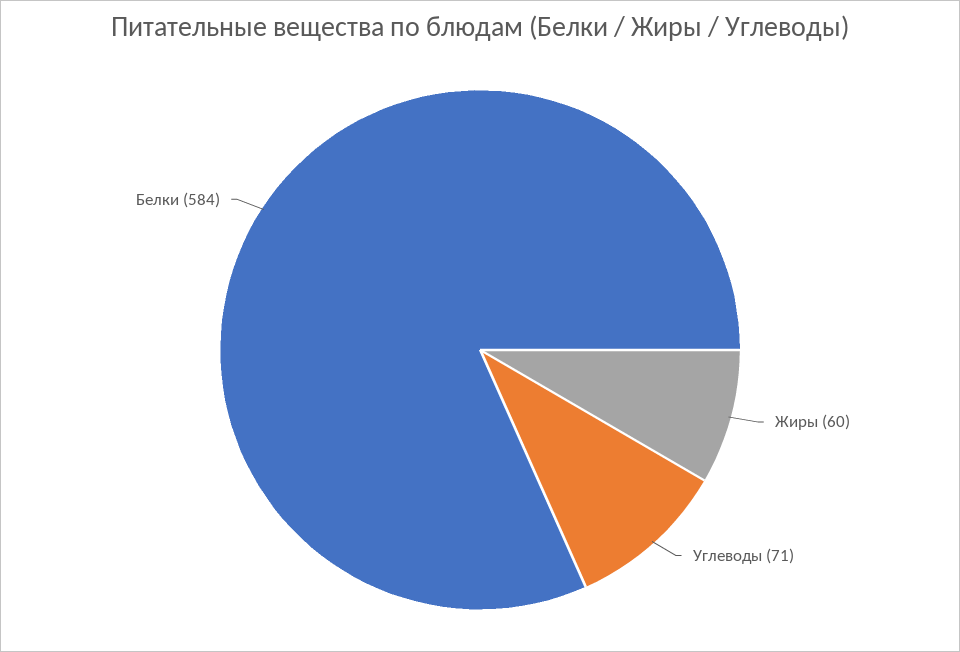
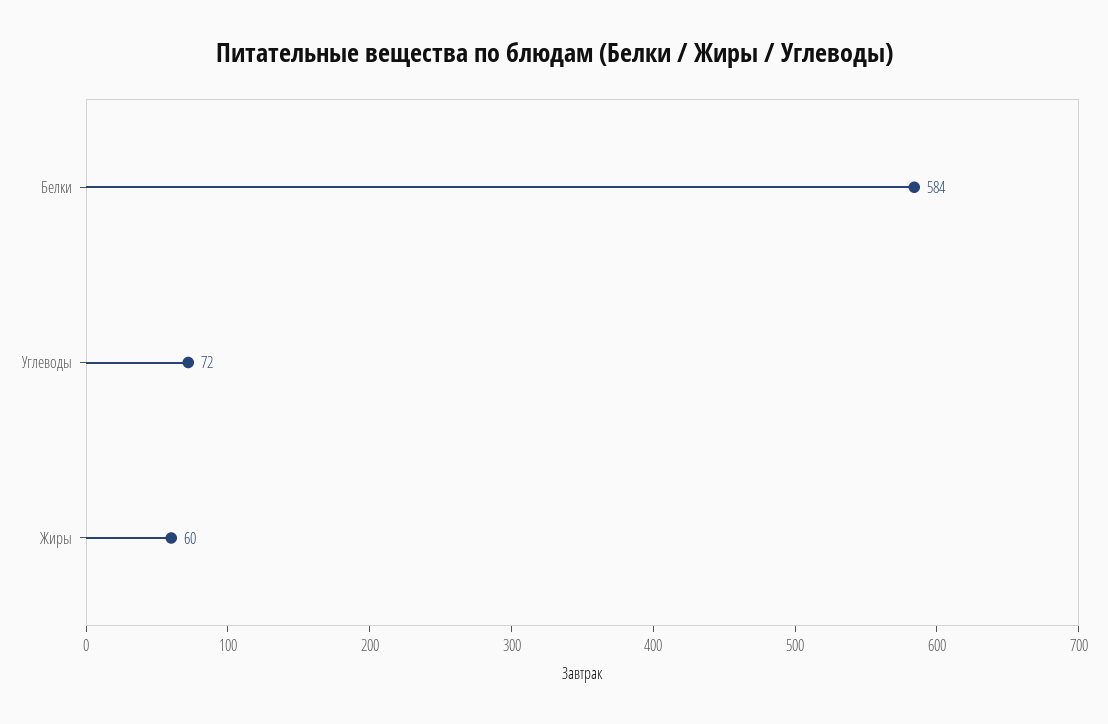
Углеводы: 71 -> 72

